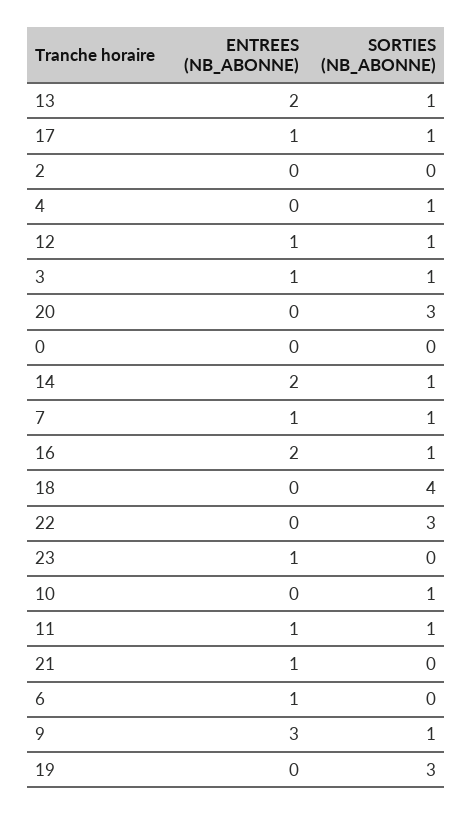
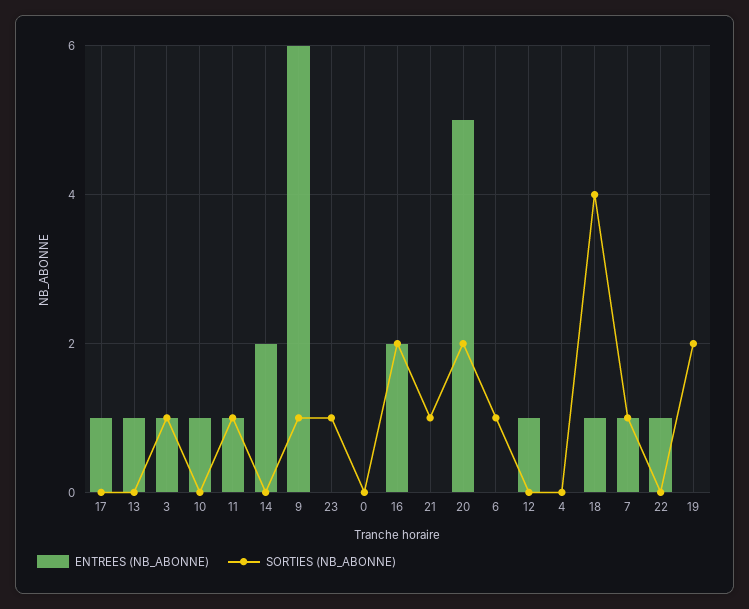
ENTREES (NB_ABONNE), 13: 2 -> 1
SORTIES (NB_ABONNE), 13: 1 -> 0
SORTIES (NB_ABONNE), 17: 1 -> 0
ENTREES (NB_ABONNE), 2: 0 -> none
SORTIES (NB_ABONNE), 2: 0 -> none
SORTIES (NB_ABONNE), 4: 1 -> 0
SORTIES (NB_ABONNE), 12: 1 -> 0
ENTREES (NB_ABONNE), 20: 0 -> 5
SORTIES (NB_ABONNE), 20: 3 -> 2
SORTIES (NB_ABONNE), 14: 1 -> 0
SORTIES (NB_ABONNE), 16: 1 -> 2
ENTREES (NB_ABONNE), 18: 0 -> 1
ENTREES (NB_ABONNE), 22: 0 -> 1
SORTIES (NB_ABONNE), 22: 3 -> 0
ENTREES (NB_ABONNE), 23: 1 -> 0
SORTIES (NB_ABONNE), 23: 0 -> 1
ENTREES (NB_ABONNE), 10: 0 -> 1
SORTIES (NB_ABONNE), 10: 1 -> 0
ENTREES (NB_ABONNE), 21: 1 -> 0
SORTIES (NB_ABONNE), 21: 0 -> 1
ENTREES (NB_ABONNE), 6: 1 -> 0
SORTIES (NB_ABONNE), 6: 0 -> 1
ENTREES (NB_ABONNE), 9: 3 -> 6
SORTIES (NB_ABONNE), 19: 3 -> 2

